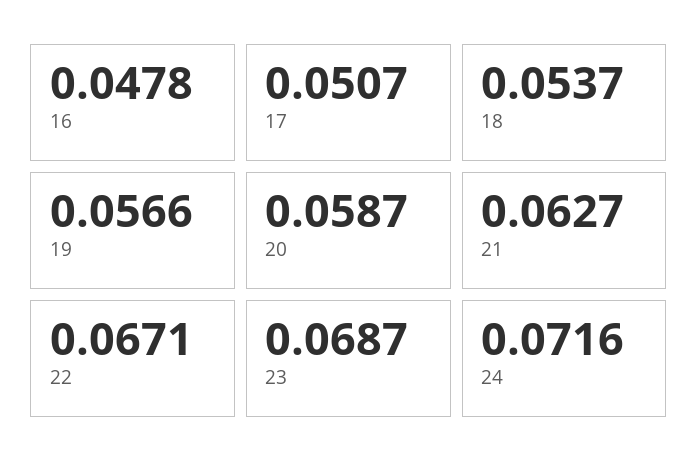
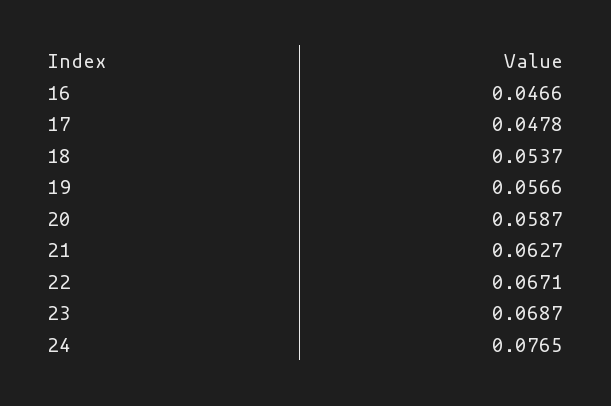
16: 0.0478 -> 0.0466
17: 0.0507 -> 0.0478
24: 0.0716 -> 0.0765

